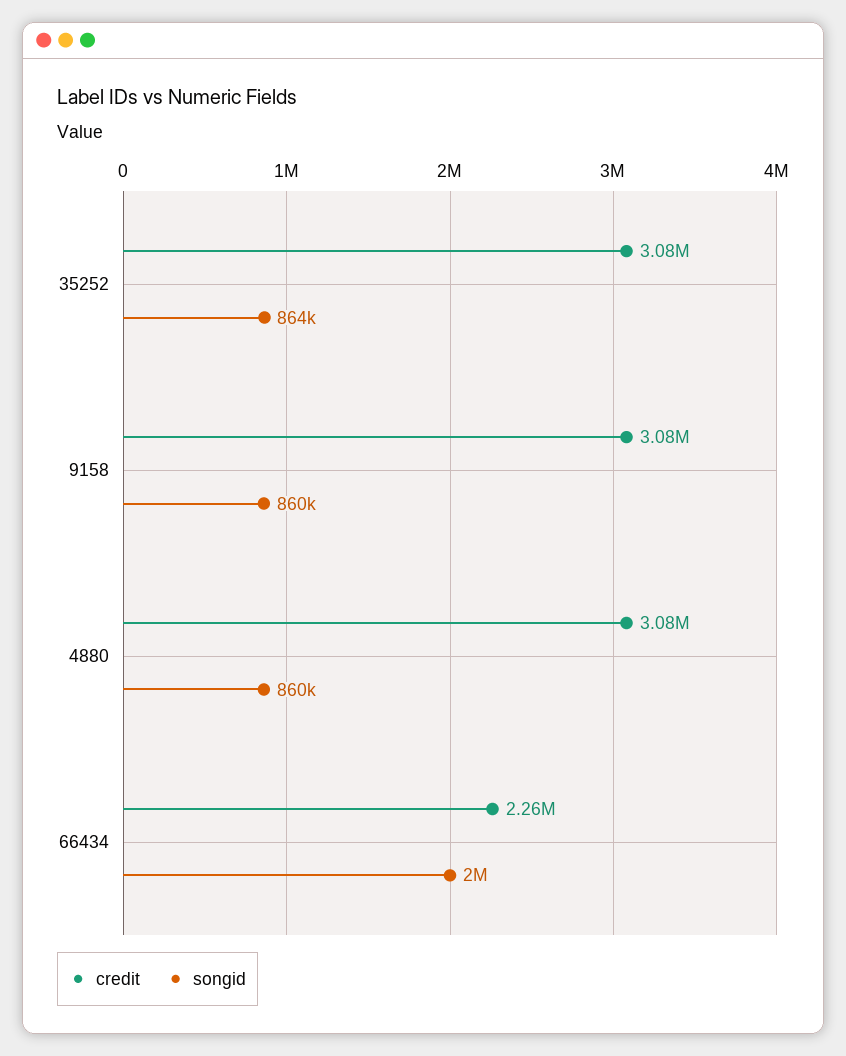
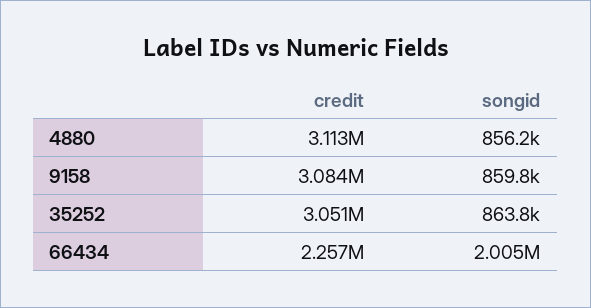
credit, 35252: 3080000 -> 3051000
credit, 4880: 3080000 -> 3113000
songid, 4880: 860000 -> 856200

